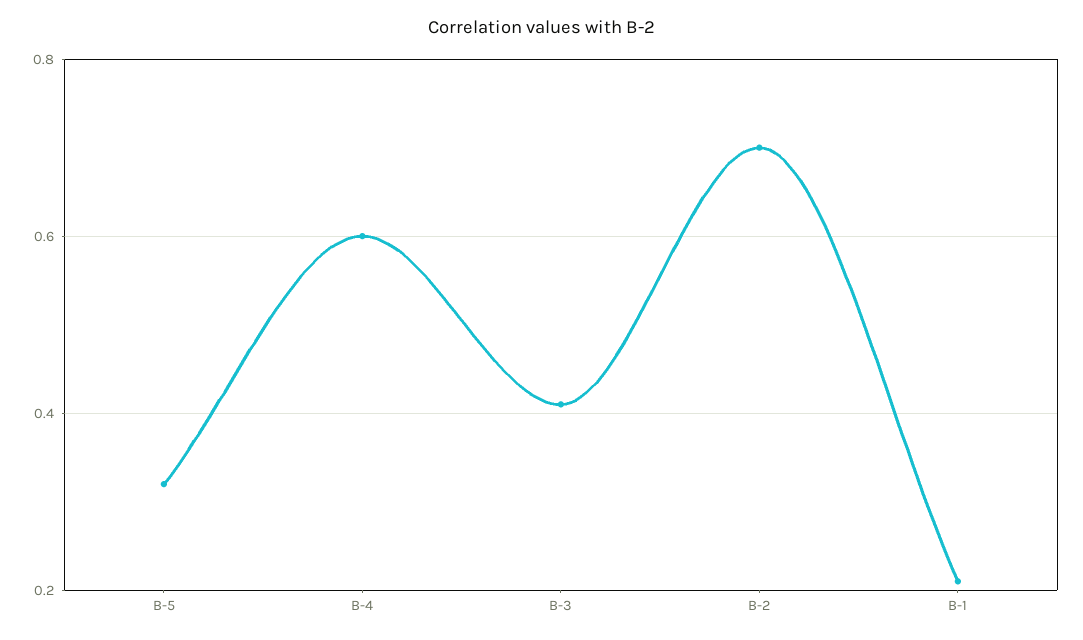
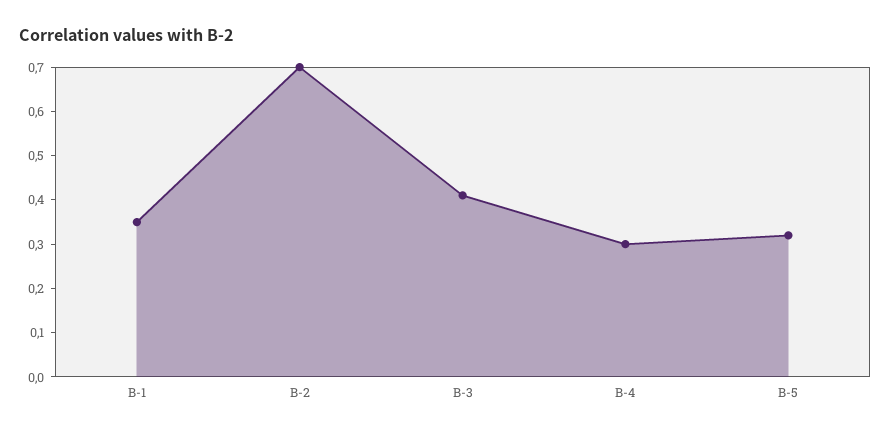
B-4: 0.6 -> 0.3
B-1: 0.2 -> 0.35

